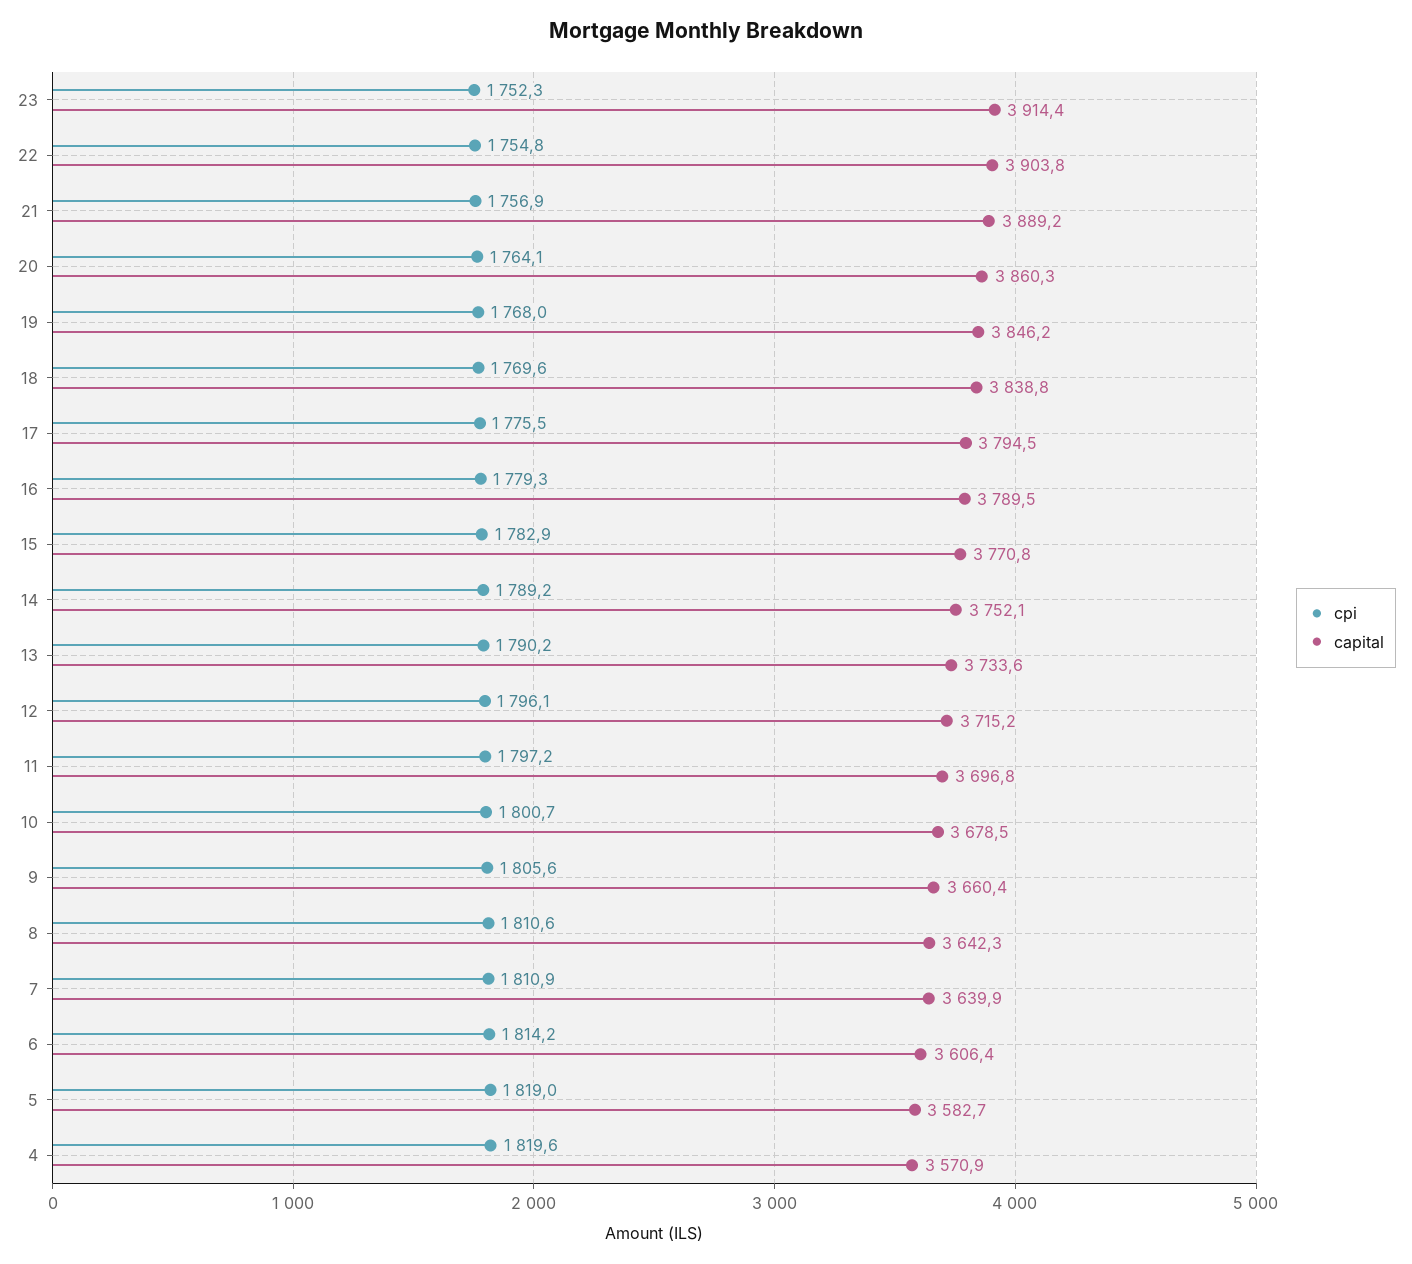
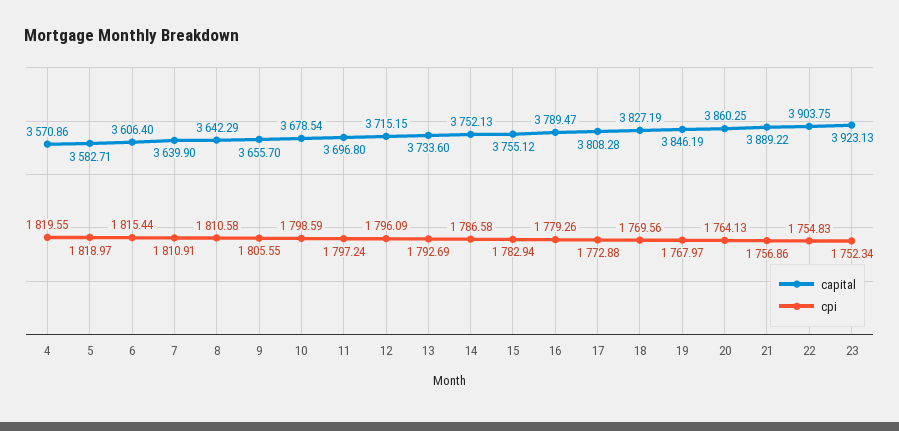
capital, 23: 3914.4 -> 3923.13
capital, 18: 3838.8 -> 3827.19
cpi, 17: 1775.5 -> 1772.88
capital, 17: 3794.5 -> 3808.28
capital, 15: 3770.8 -> 3755.12
cpi, 14: 1789.2 -> 1786.58
cpi, 13: 1790.2 -> 1792.69
cpi, 10: 1800.7 -> 1798.59
capital, 9: 3660.4 -> 3655.7
cpi, 6: 1814.2 -> 1815.44

